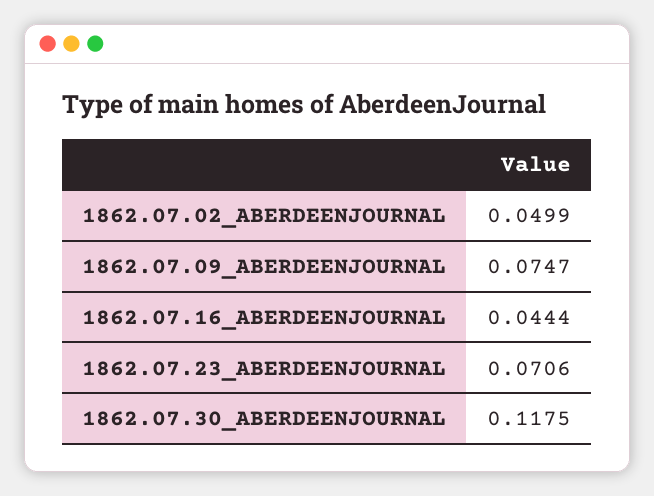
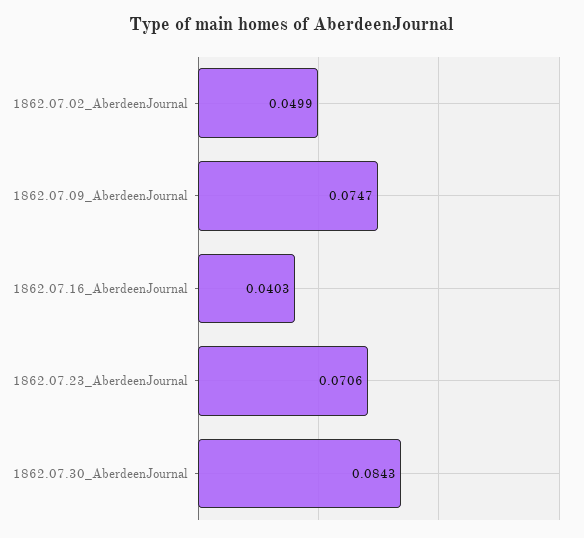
1862.07.16_ABERDEENJOURNAL: 0.0444 -> 0.0403
1862.07.30_ABERDEENJOURNAL: 0.1175 -> 0.0843

